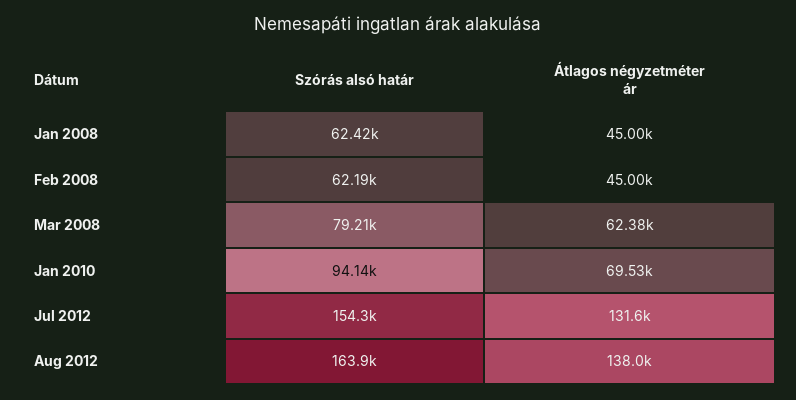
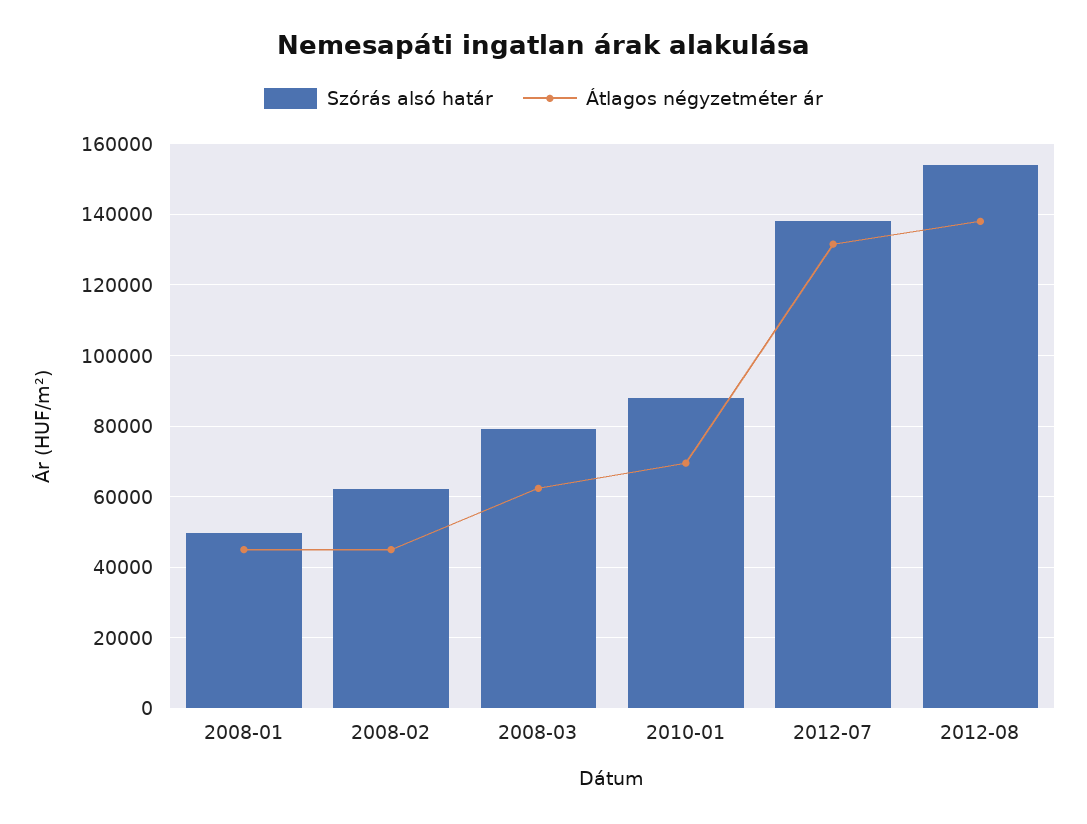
Szórás alsó határ, Jan 2008: 62420 -> 50000
Szórás alsó határ, Jan 2010: 94140 -> 88000
Szórás alsó határ, Jul 2012: 154300 -> 138000
Szórás alsó határ, Aug 2012: 163900 -> 154000

